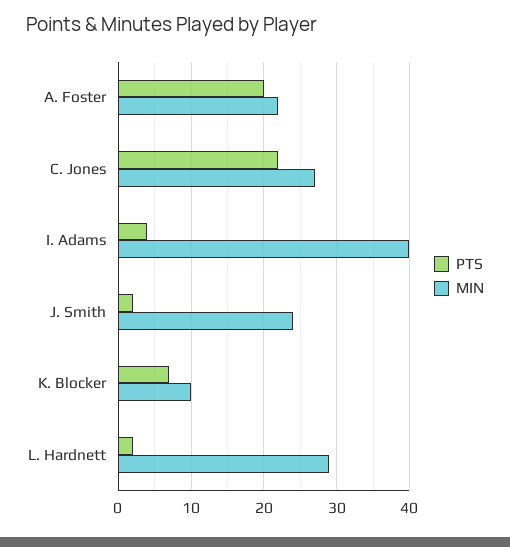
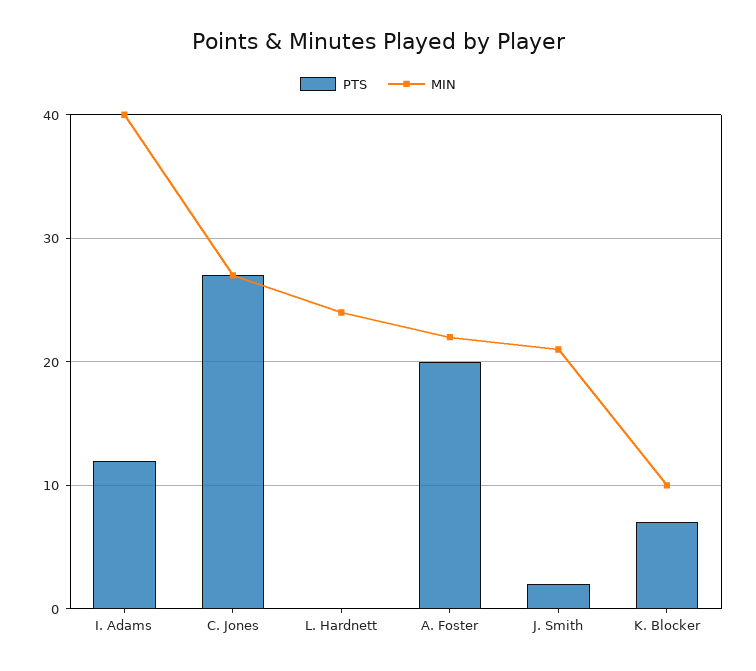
PTS, C. Jones: 22 -> 27
PTS, I. Adams: 4 -> 12
MIN, J. Smith: 24 -> 21
PTS, L. Hardnett: 2 -> 0
MIN, L. Hardnett: 29 -> 24

